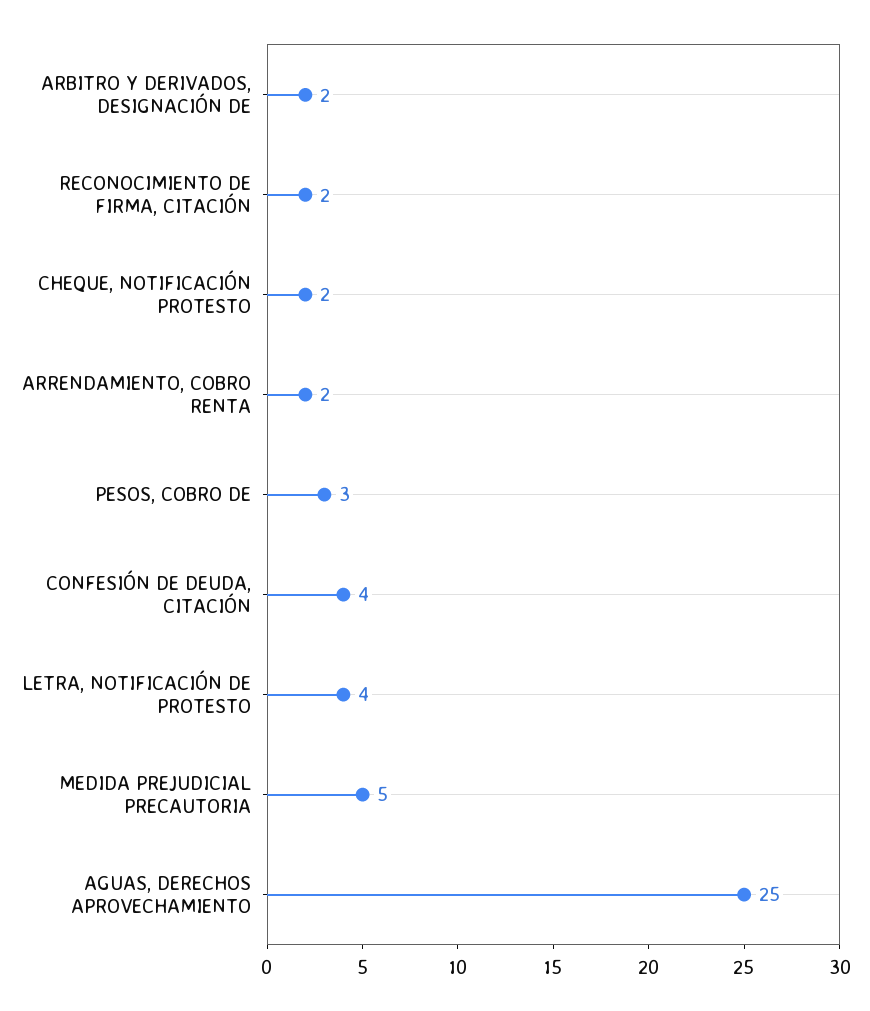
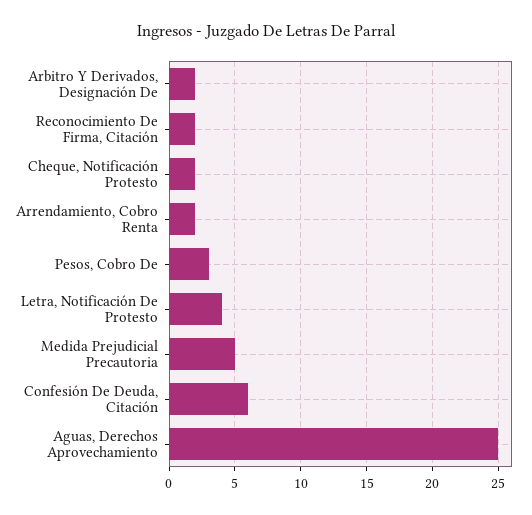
CONFESIÓN DE DEUDA, CITACIÓN: 4 -> 6

